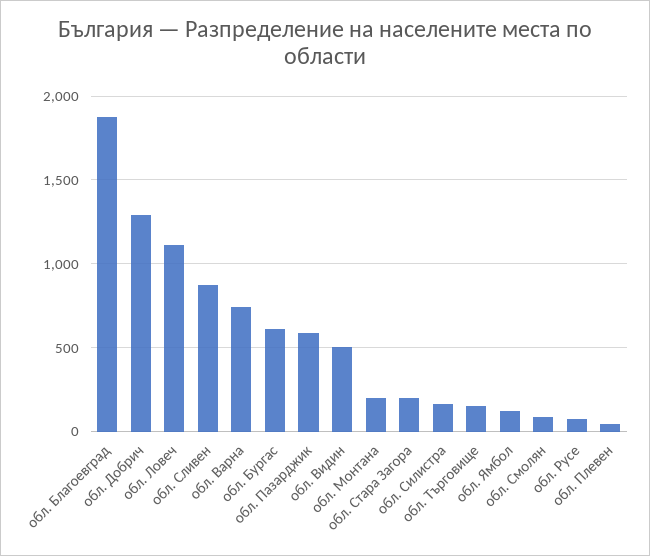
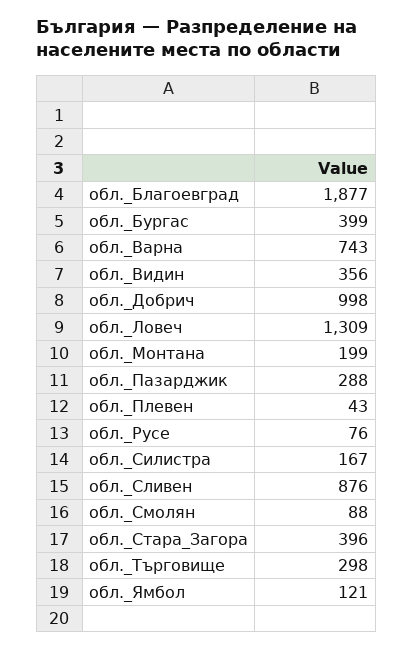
обл. Добрич: 1300 -> 998
обл. Ловеч: 1100 -> 1309
обл. Бургас: 600 -> 399
обл. Пазарджик: 600 -> 288
обл. Видин: 500 -> 356
обл. Стара Загора: 200 -> 396
обл. Търговище: 150 -> 298

